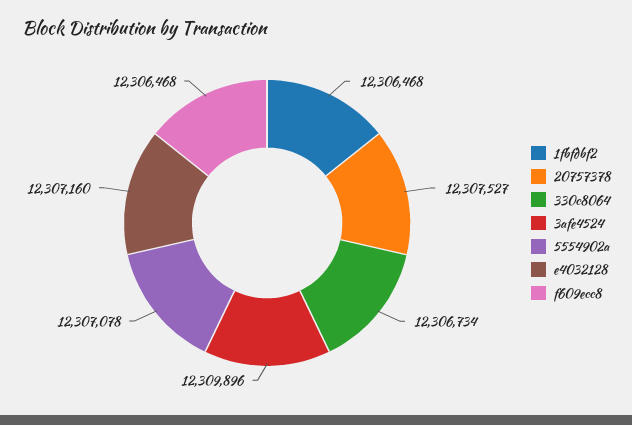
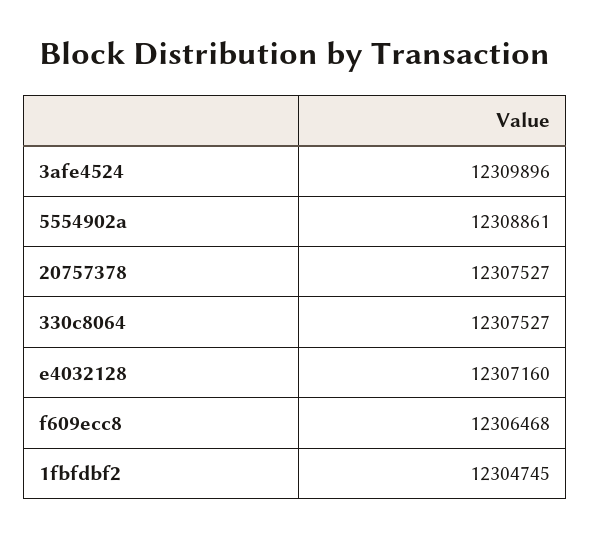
1fbfdbf2: 12306468 -> 12304745
330c8064: 12306734 -> 12307527
5554902a: 12307078 -> 12308861

